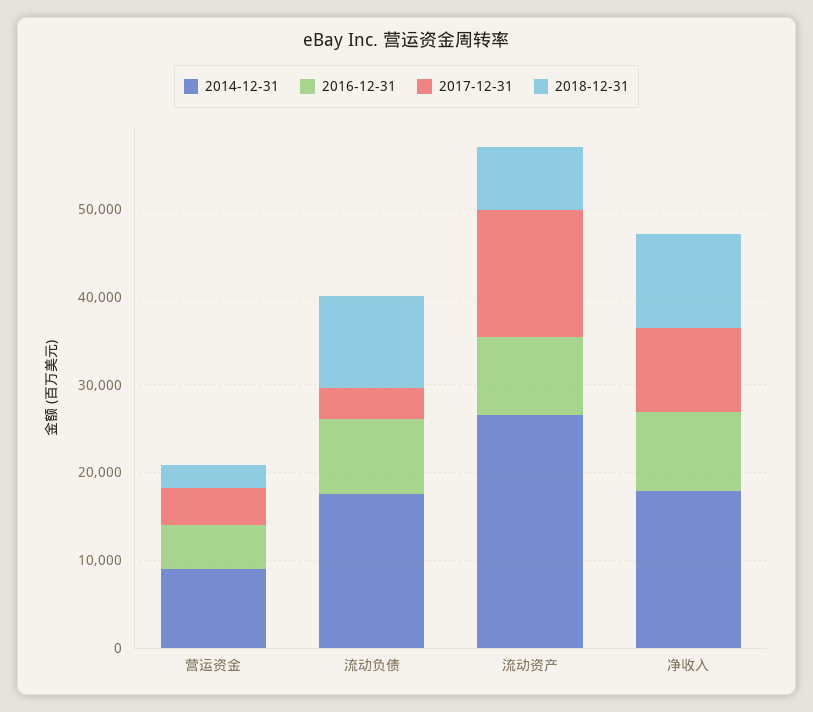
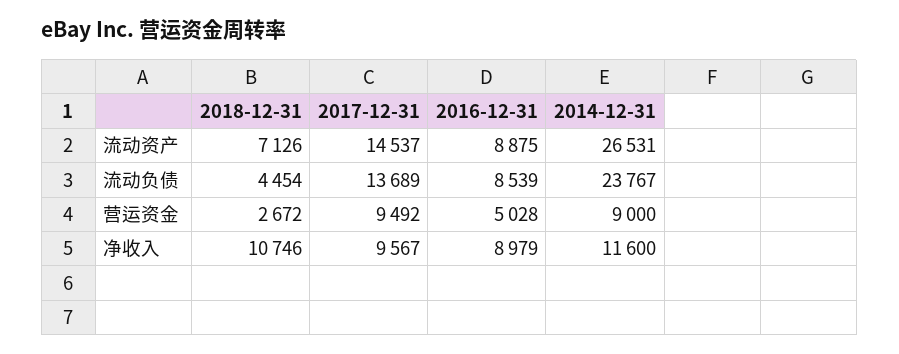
2017-12-31, 营运资金: 4000 -> 9492
2014-12-31, 流动负债: 18000 -> 23767
2017-12-31, 流动负债: 4000 -> 13689
2018-12-31, 流动负债: 10000 -> 4454
2014-12-31, 净收入: 18000 -> 11600

